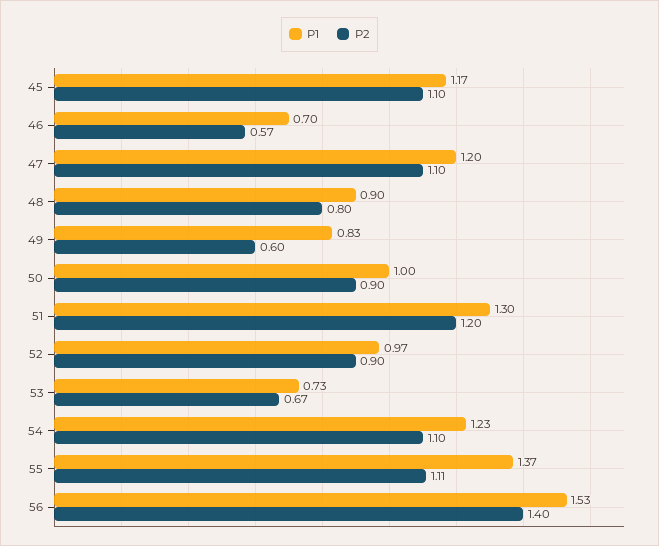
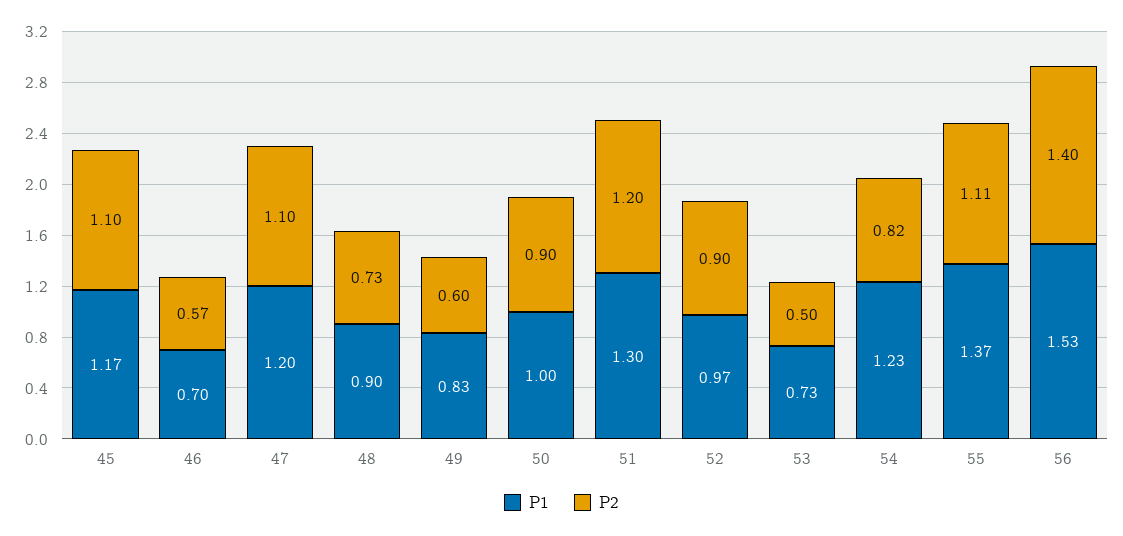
P2, 48: 0.8 -> 0.73
P2, 53: 0.67 -> 0.5
P2, 54: 1.1 -> 0.82

